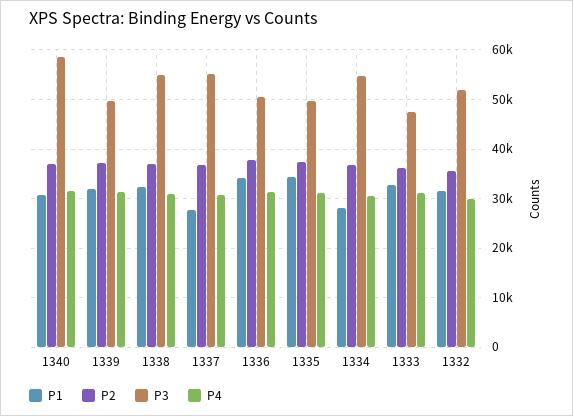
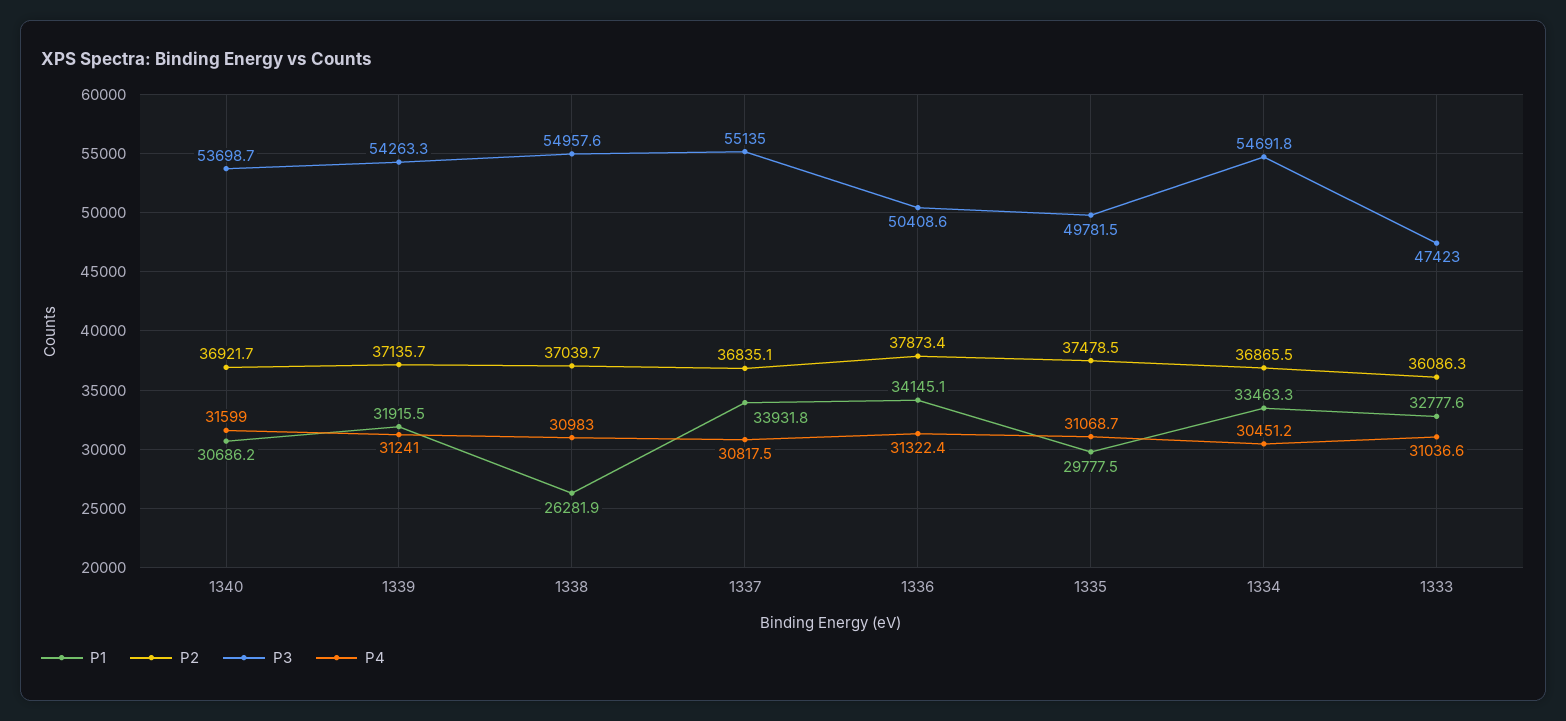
P3, 1340: 58000 -> 53698.7
P3, 1339: 50000 -> 54263.3
P1, 1338: 32000 -> 26281.9
P1, 1337: 28000 -> 33931.8
P1, 1335: 34000 -> 29777.5
P1, 1334: 28000 -> 33463.3
P1, 1332: 32000 -> none
P2, 1332: 36000 -> none
P3, 1332: 52000 -> none
P4, 1332: 30000 -> none

